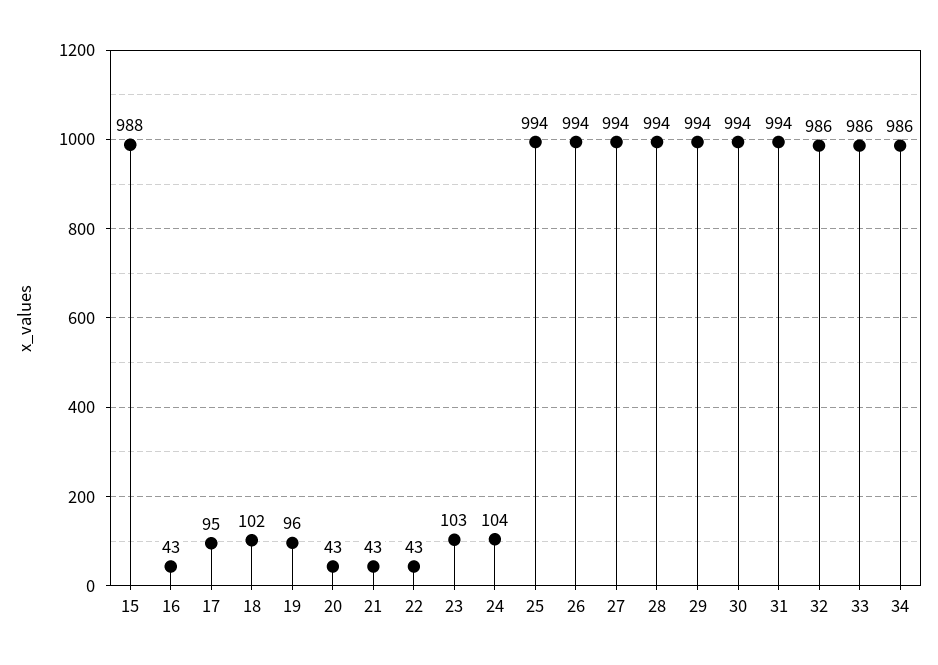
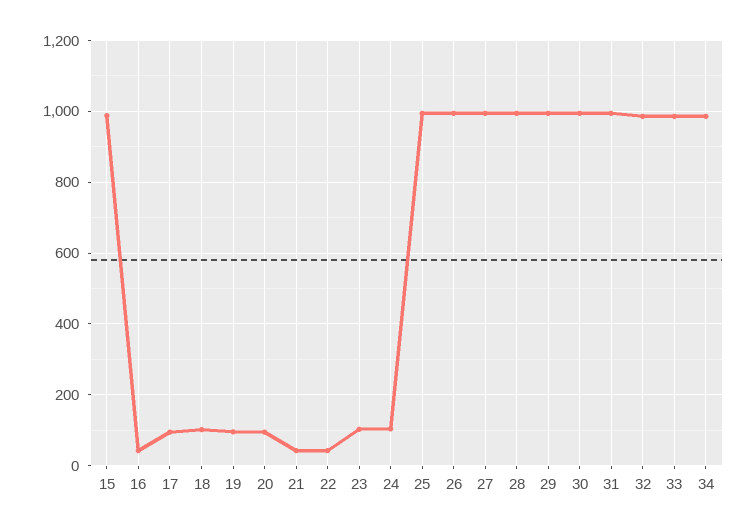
20: 43 -> 100

